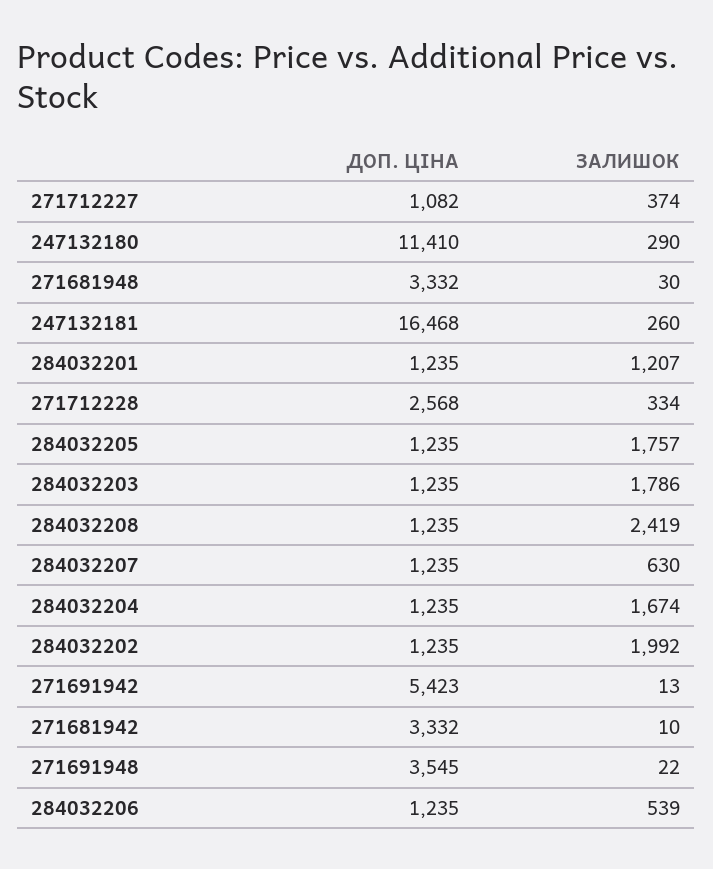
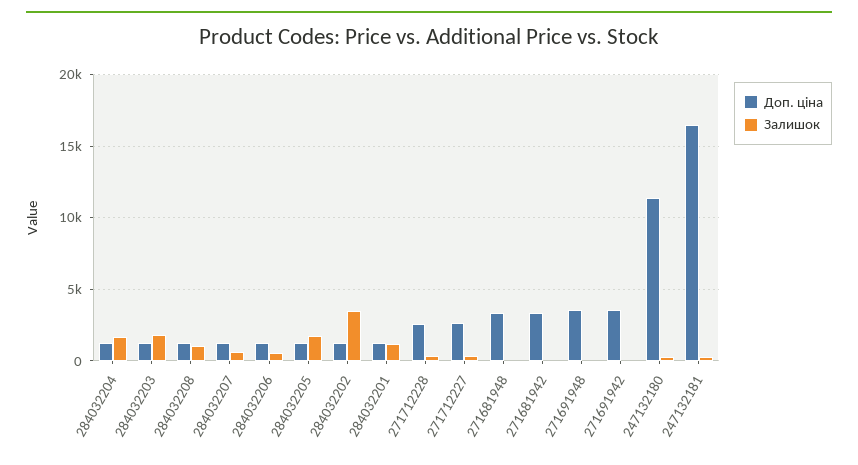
ДОП. ЦІНА, 271712227: 1082 -> 2500
ЗАЛИШОК, 284032208: 2419 -> 1000
ЗАЛИШОК, 284032202: 1992 -> 3500
ДОП. ЦІНА, 271691942: 5423 -> 3500

